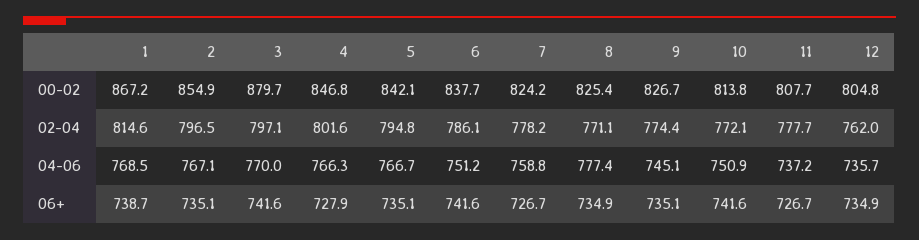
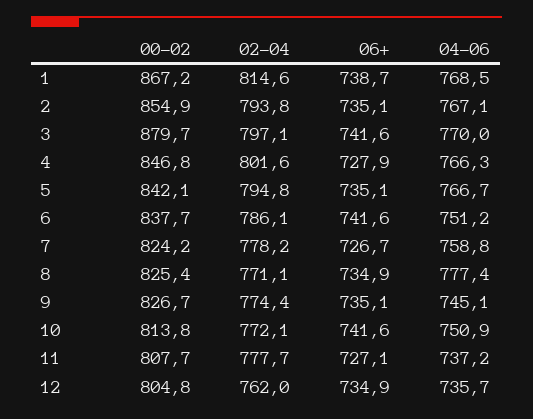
2, 02-04: 796.5 -> 793.8
11, 06+: 726.7 -> 727.1

